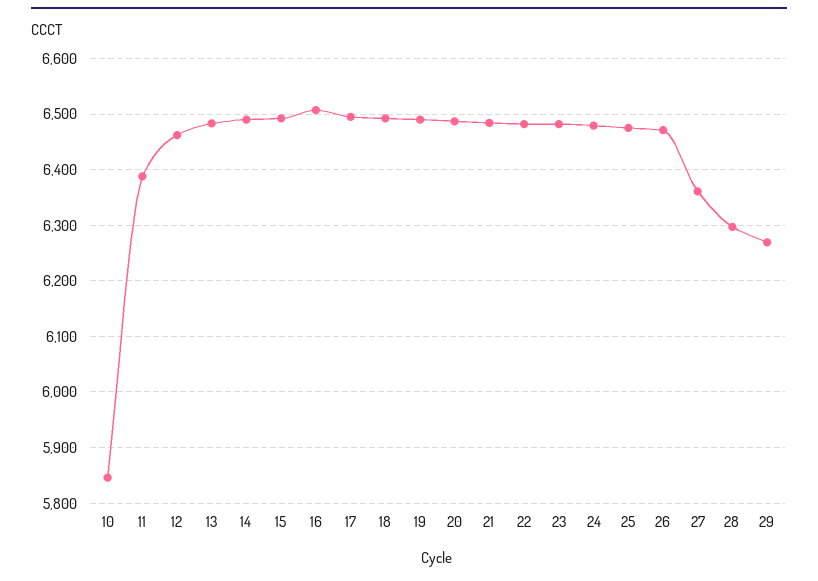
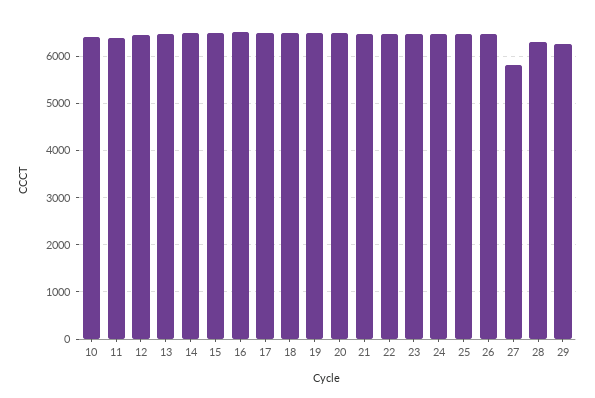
10: 5840 -> 6400
27: 6360 -> 5800

